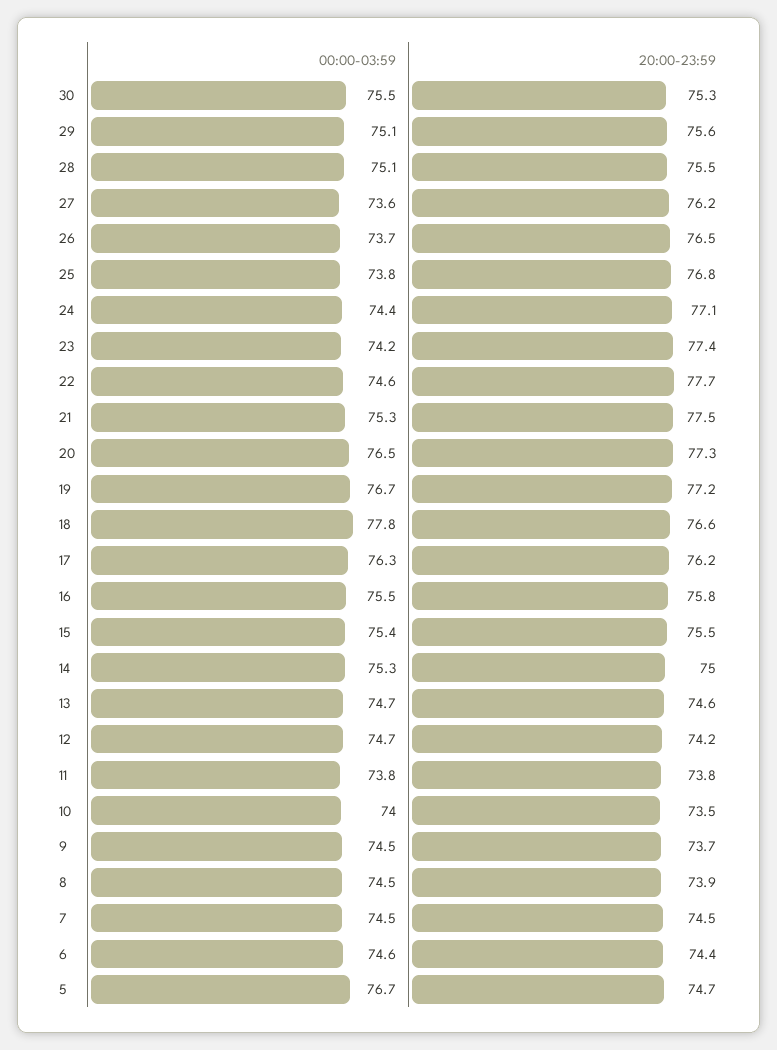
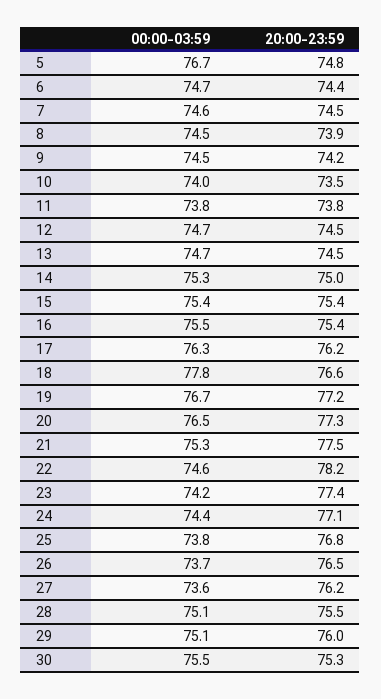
20:00-23:59, 29: 75.6 -> 76
20:00-23:59, 22: 77.7 -> 78.2
20:00-23:59, 16: 75.8 -> 75.4
20:00-23:59, 15: 75.5 -> 75.4
20:00-23:59, 13: 74.6 -> 74.5
20:00-23:59, 12: 74.2 -> 74.5
20:00-23:59, 9: 73.7 -> 74.2
00:00-03:59, 7: 74.5 -> 74.6
00:00-03:59, 6: 74.6 -> 74.7
20:00-23:59, 5: 74.7 -> 74.8

